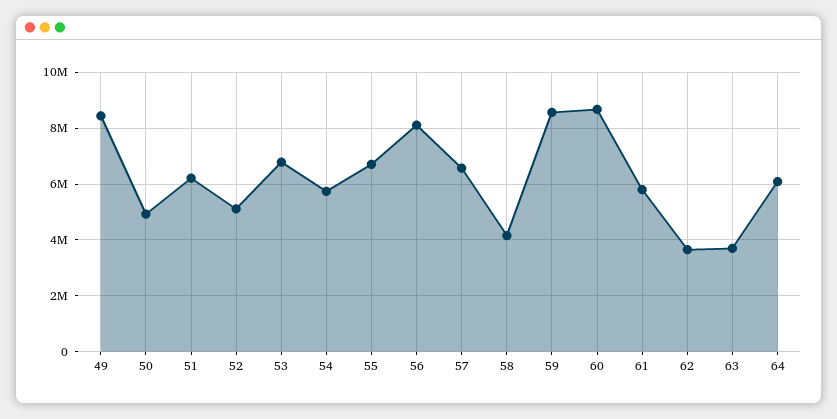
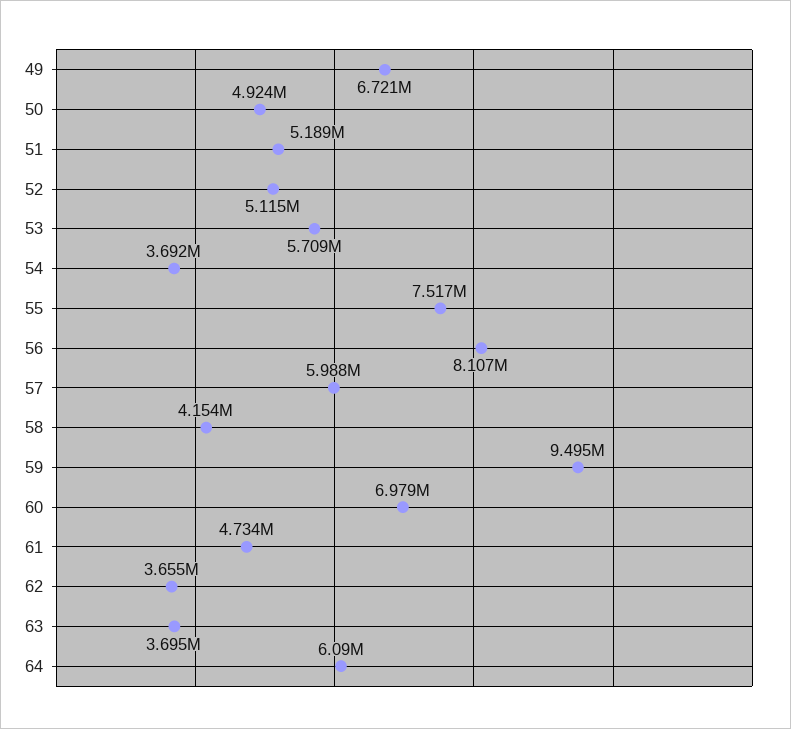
49: 8500000 -> 6721000
51: 6250000 -> 5189000
53: 6750000 -> 5709000
54: 5750000 -> 3692000
55: 6750000 -> 7517000
57: 6500000 -> 5988000
59: 8500000 -> 9495000
60: 8750000 -> 6979000
61: 5750000 -> 4734000

